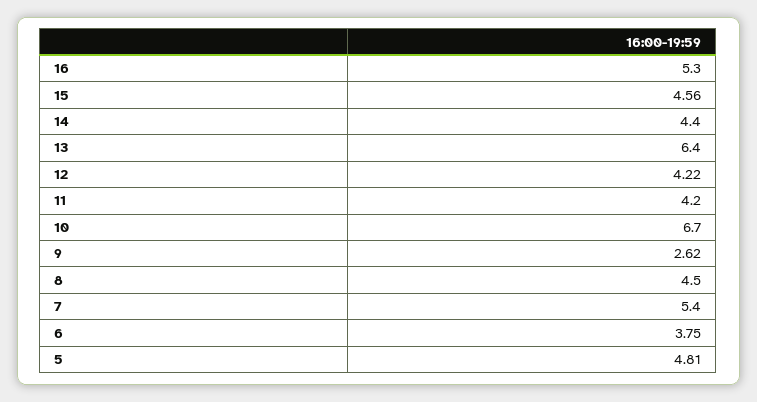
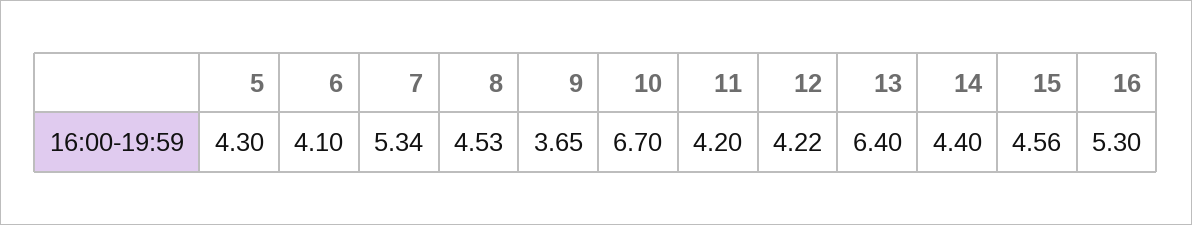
9: 2.62 -> 3.65
8: 4.5 -> 4.53
7: 5.4 -> 5.34
6: 3.75 -> 4.1
5: 4.81 -> 4.3

